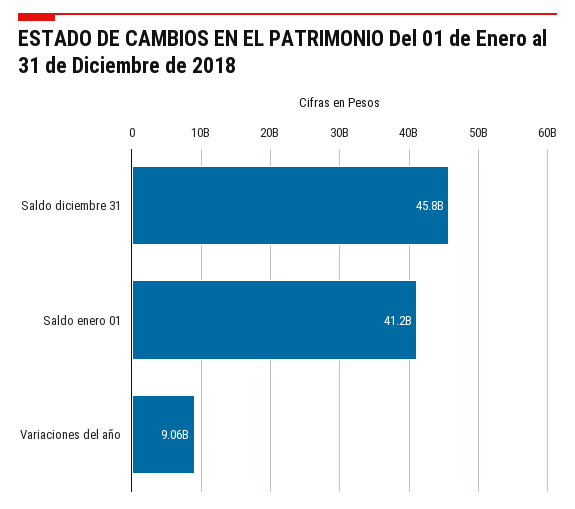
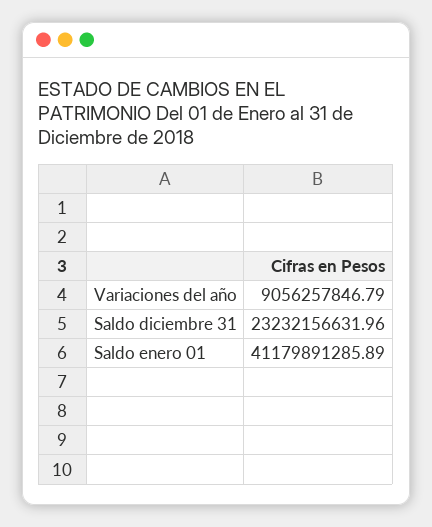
Saldo diciembre 31: 45800000000 -> 23232156631.96

